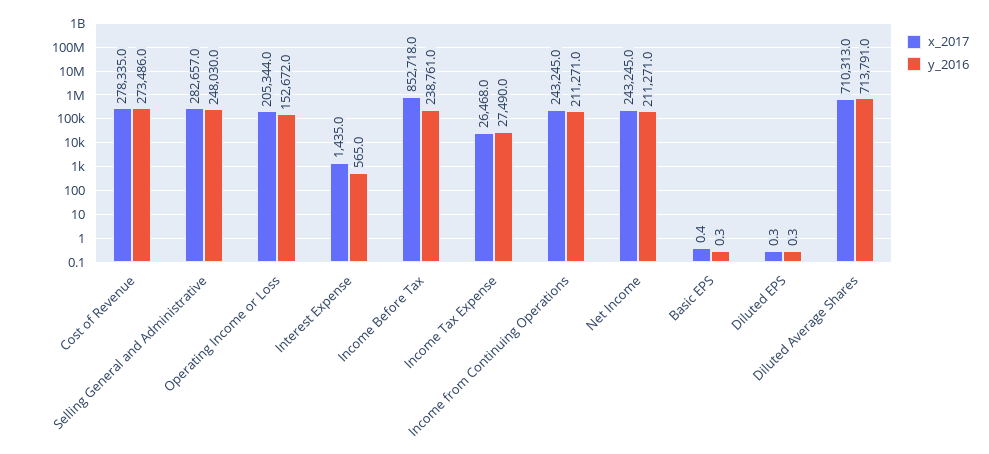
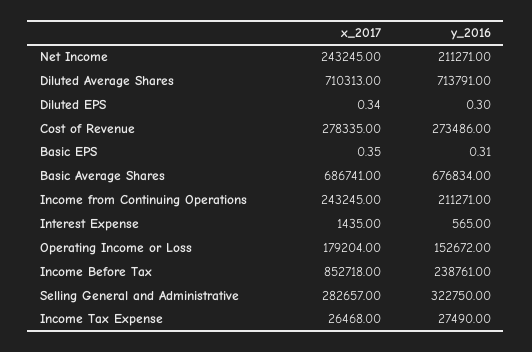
y_2016, Selling General and Administrative: 248030 -> 322750
x_2017, Operating Income or Loss: 205344 -> 179204
x_2017, Basic Average Shares: none -> 686741
y_2016, Basic Average Shares: none -> 676834

